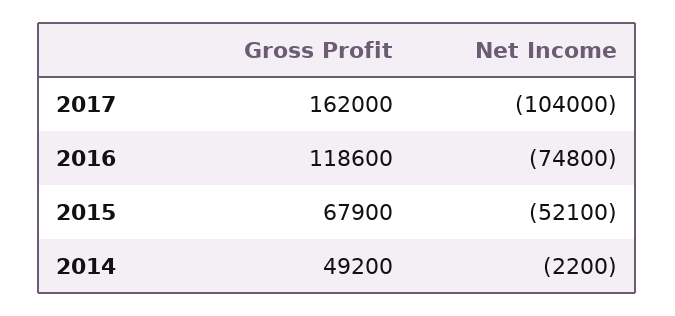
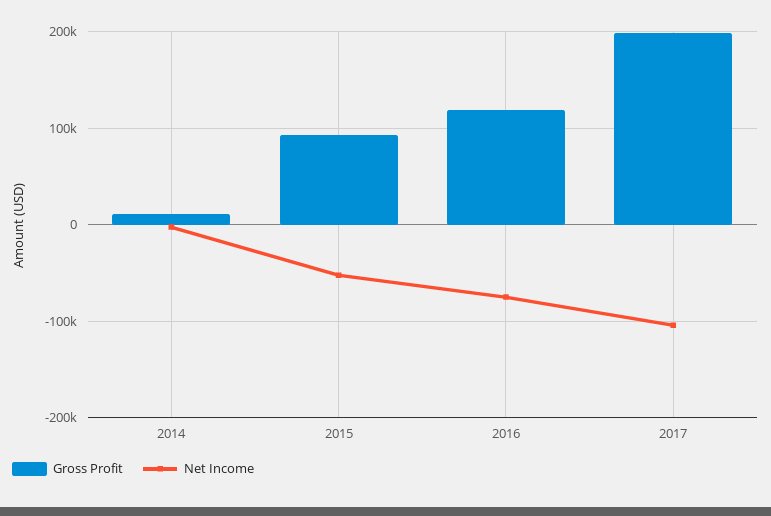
Gross Profit, 2017: 162000 -> 200000
Gross Profit, 2015: 67900 -> 90000
Gross Profit, 2014: 49200 -> 10000

